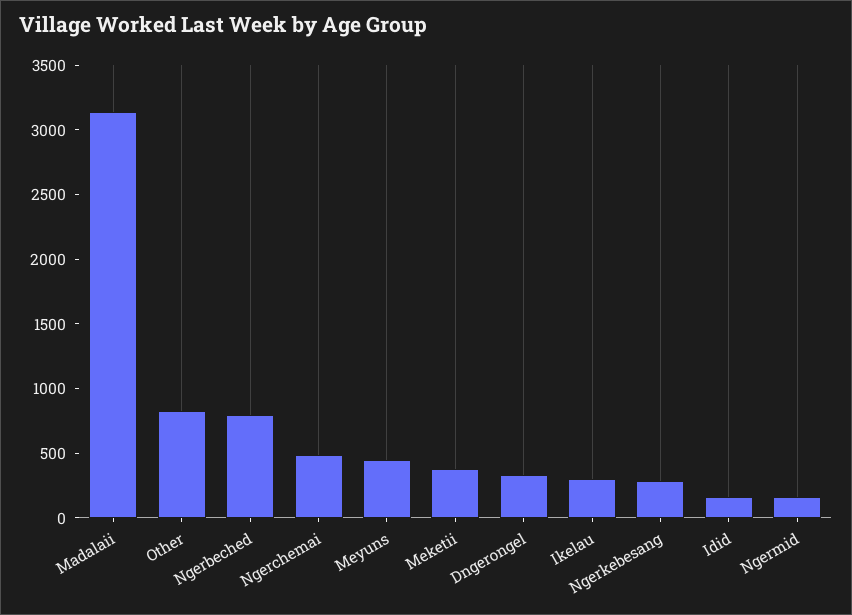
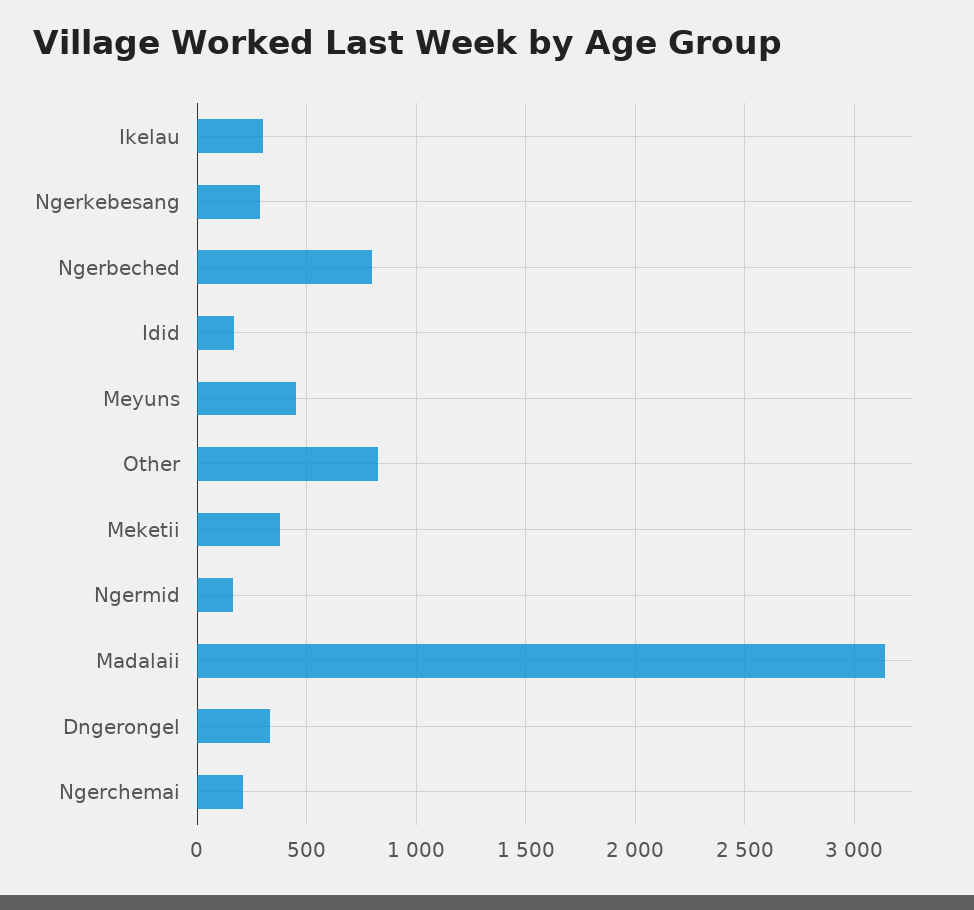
Ngerchemai: 500 -> 200

